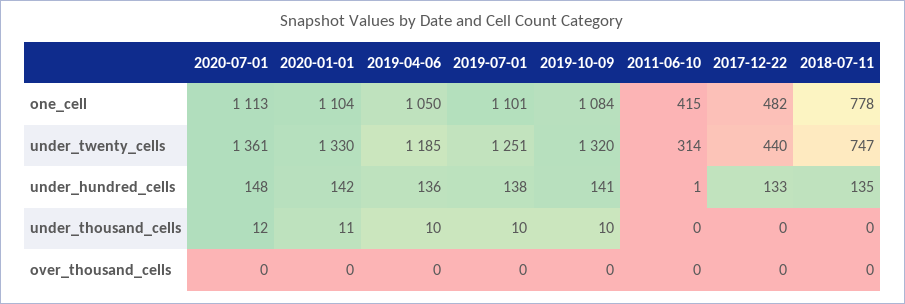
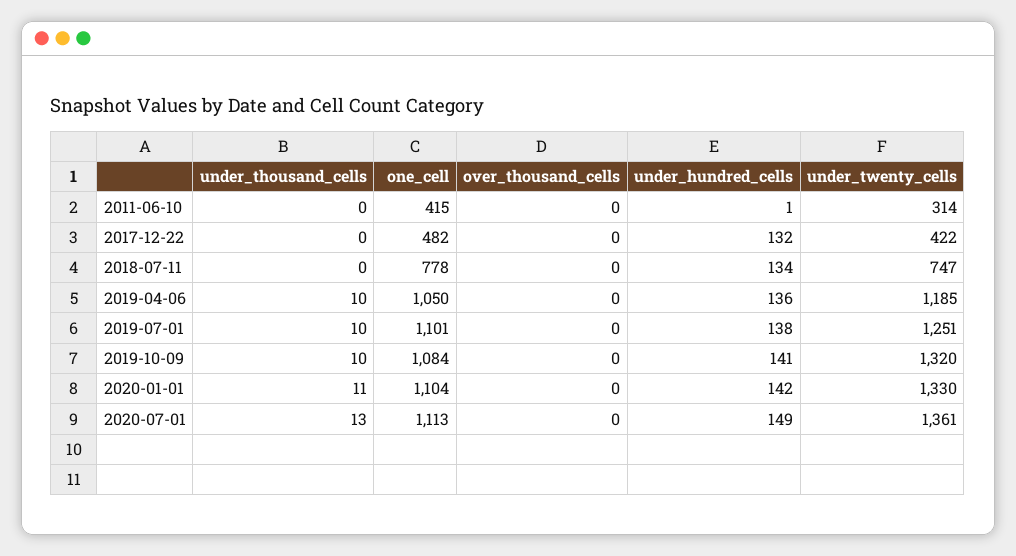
2017-12-22, under_twenty_cells: 440 -> 422
2020-07-01, under_hundred_cells: 148 -> 149
2017-12-22, under_hundred_cells: 133 -> 132
2018-07-11, under_hundred_cells: 135 -> 134
2020-07-01, under_thousand_cells: 12 -> 13

